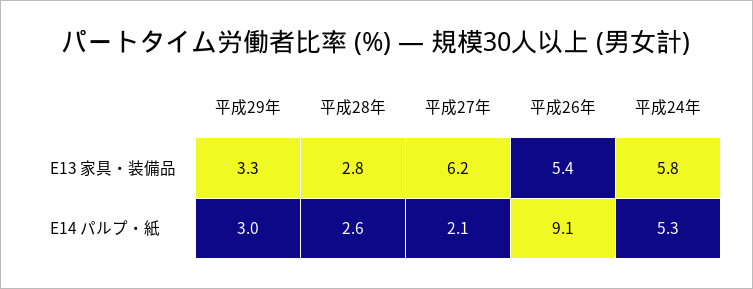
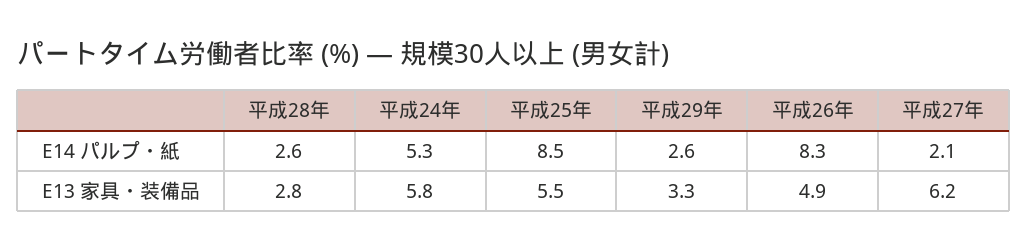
平成26年, E13 家具・装備品: 5.4 -> 4.9
平成29年, E14 パルプ・紙: 3 -> 2.6
平成26年, E14 パルプ・紙: 9.1 -> 8.3
平成25年, E14 パルプ・紙: none -> 8.5
平成25年, E13 家具・装備品: none -> 5.5

